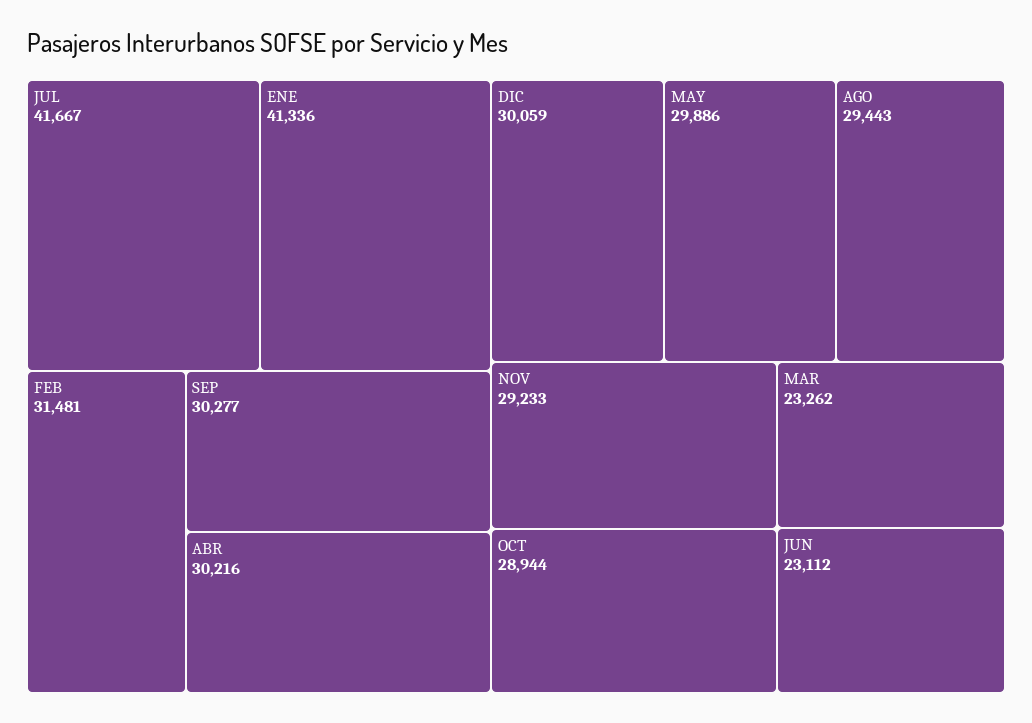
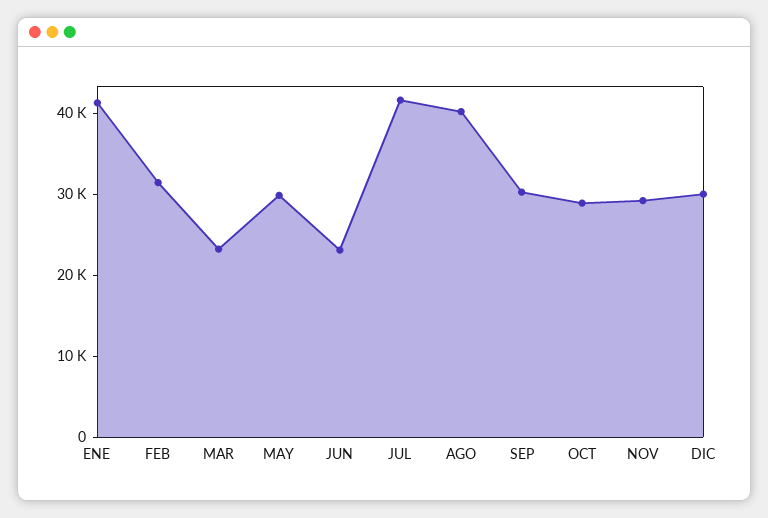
ABR: 30216 -> none
AGO: 29443 -> 40000

